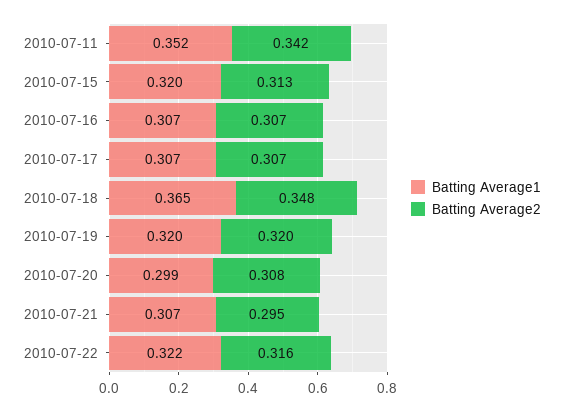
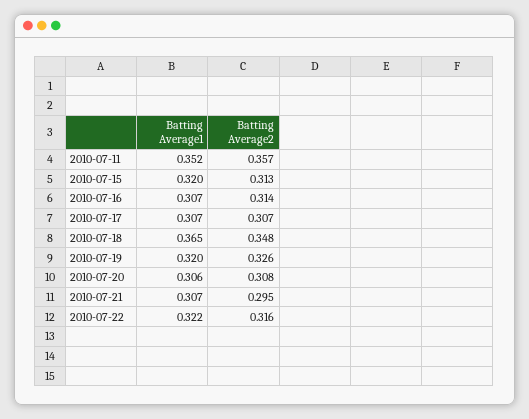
Batting Average2, 2010-07-11: 0.342 -> 0.357
Batting Average2, 2010-07-16: 0.307 -> 0.314
Batting Average2, 2010-07-19: 0.32 -> 0.326
Batting Average1, 2010-07-20: 0.299 -> 0.306

